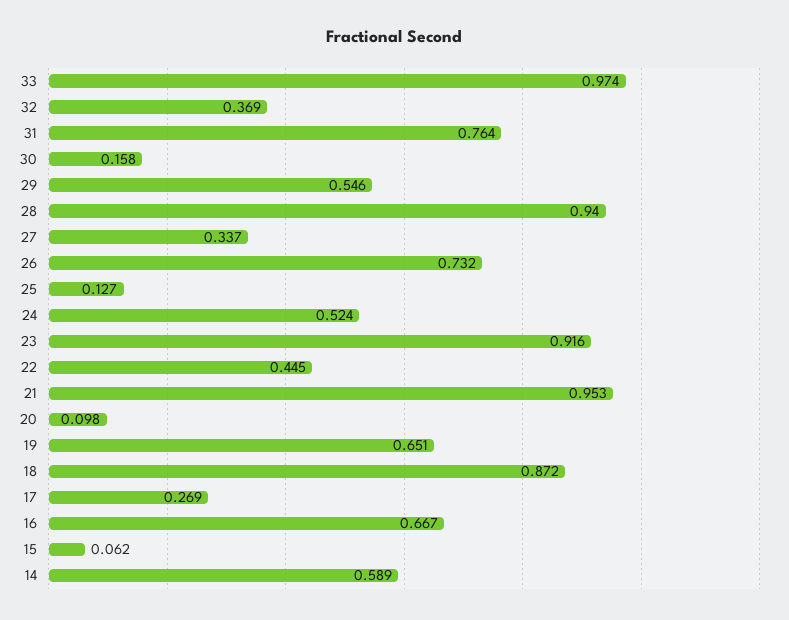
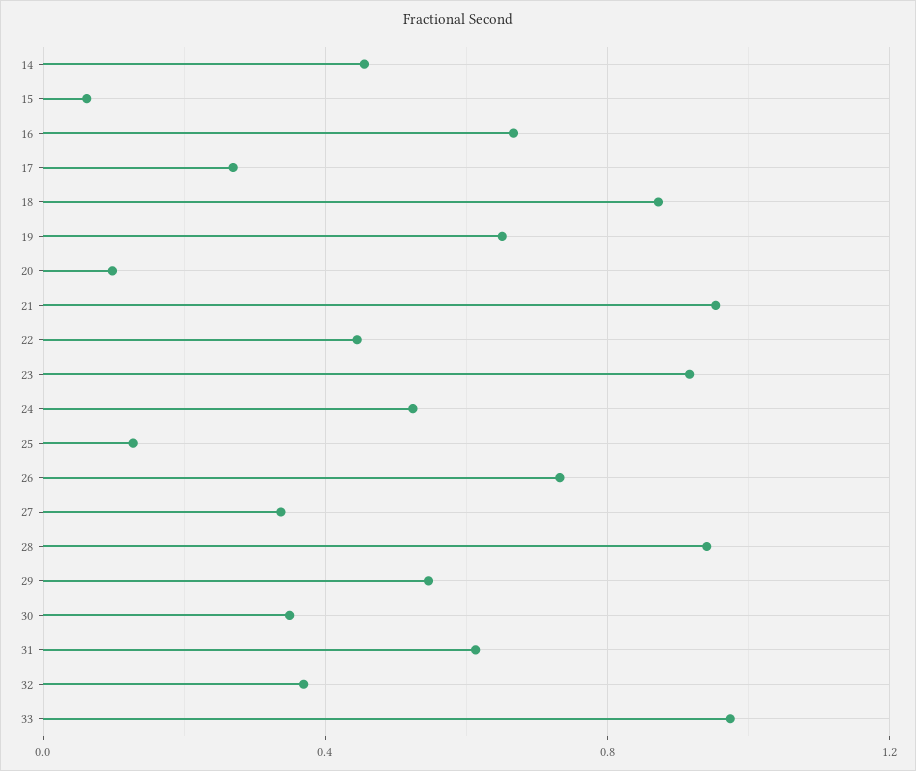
31: 0.764 -> 0.6
30: 0.158 -> 0.35
14: 0.589 -> 0.45

